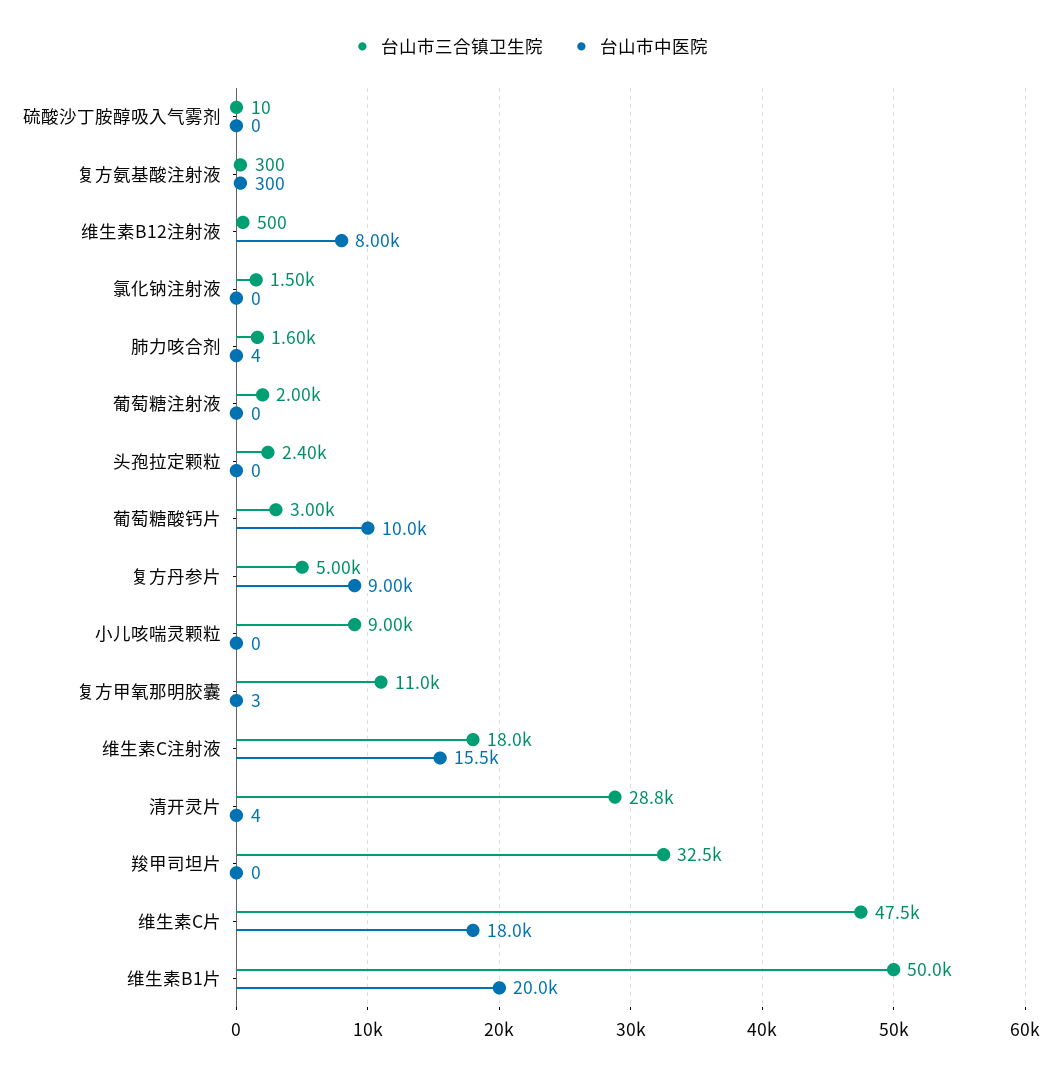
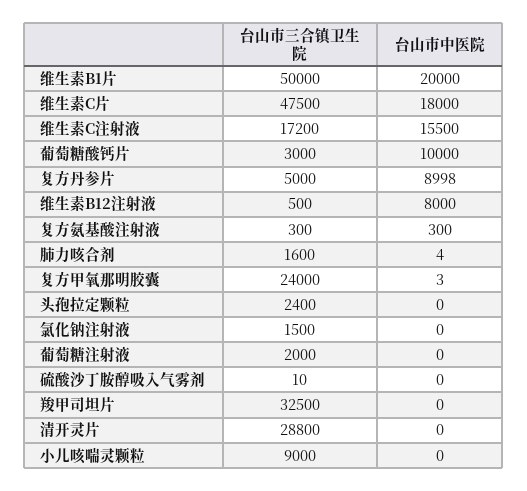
台山市三合镇卫生院, 复方甲氧那明胶囊: 11000 -> 24000
台山市三合镇卫生院, 维生素C注射液: 18000 -> 17200
台山市中医院, 清开灵片: 4 -> 0

